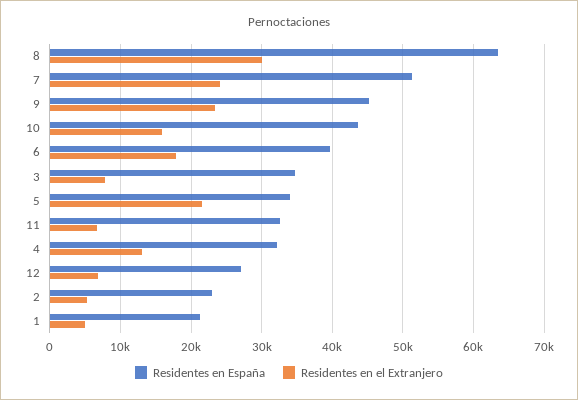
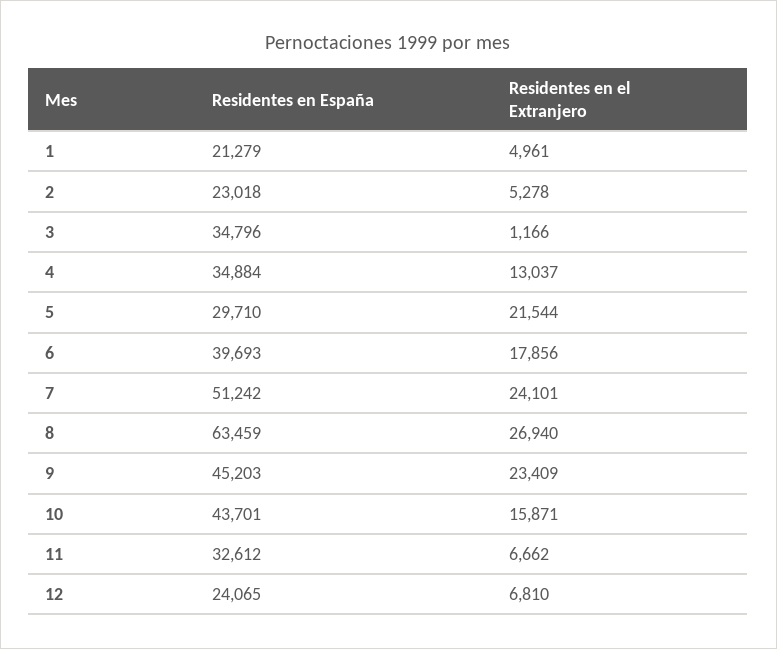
Residentes en el Extranjero, 8: 30000 -> 26940
Residentes en el Extranjero, 3: 8000 -> 1166
Residentes en España, 5: 34000 -> 29710
Residentes en España, 4: 32000 -> 34884
Residentes en España, 12: 27000 -> 24065

